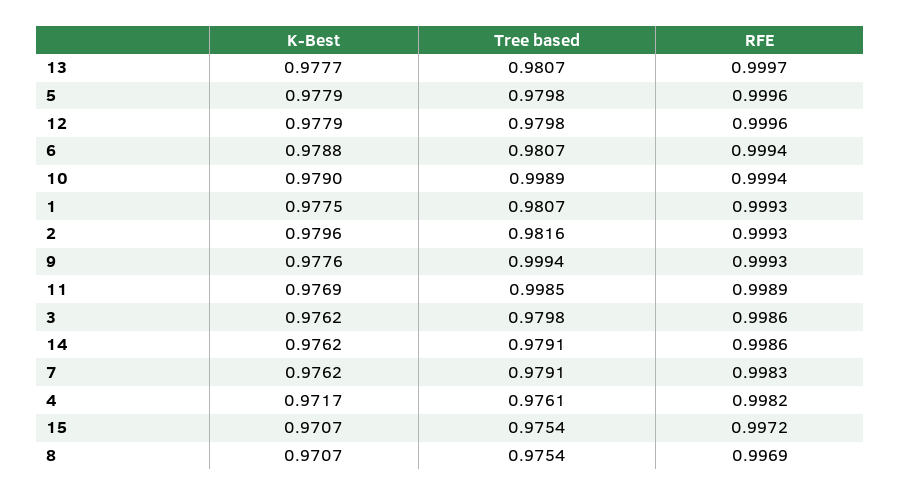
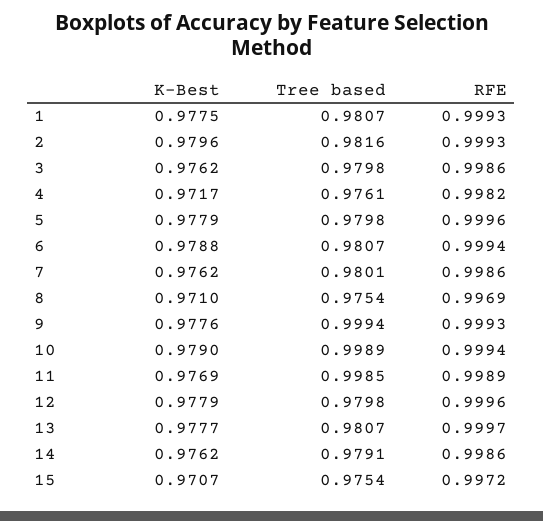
Tree based, 7: 0.9791 -> 0.9801
RFE, 7: 0.9983 -> 0.9986
K-Best, 8: 0.9707 -> 0.971

